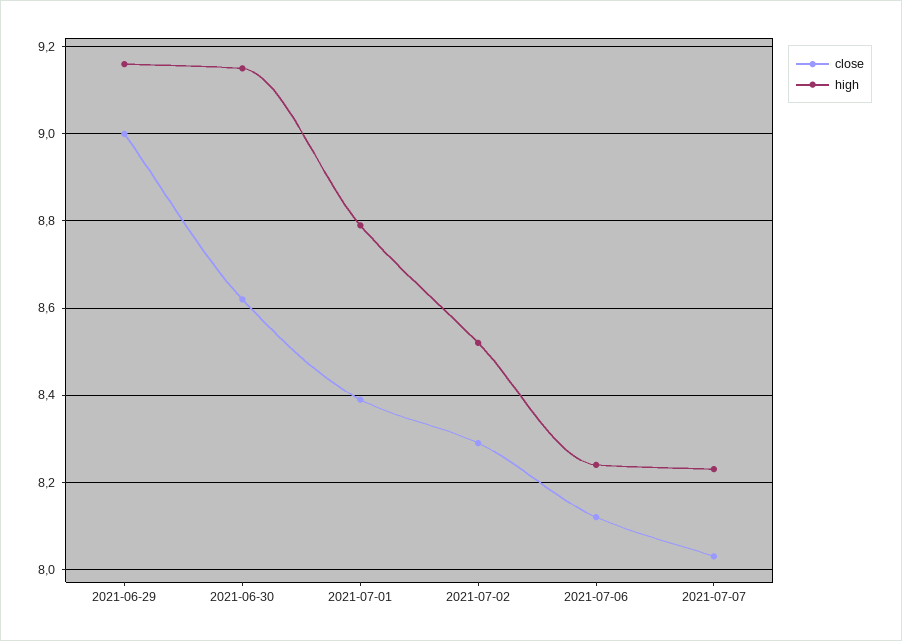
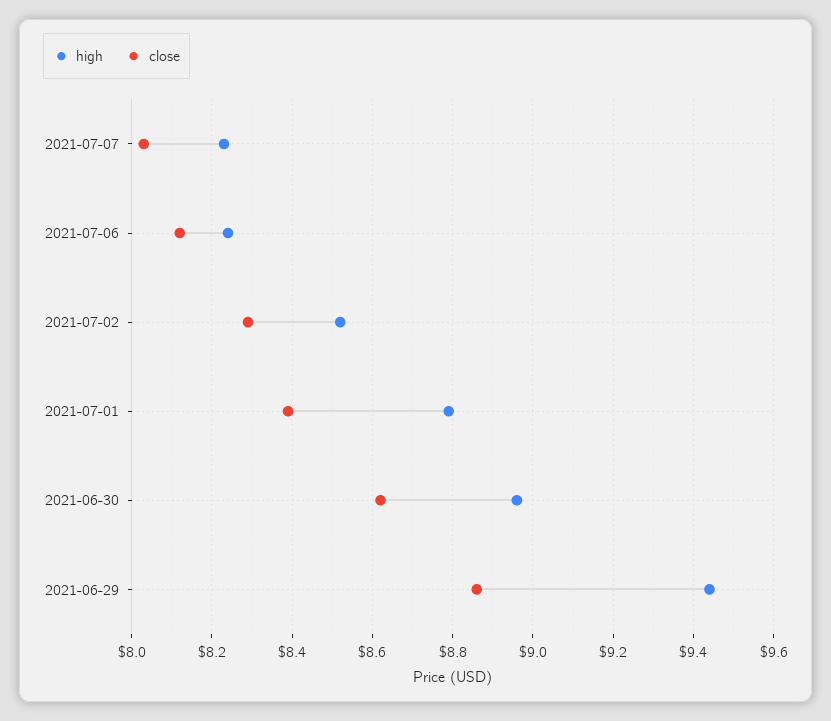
close, 2021-06-29: 9 -> 8.85
high, 2021-06-29: 9.15 -> 9.45
high, 2021-06-30: 9.15 -> 8.95

